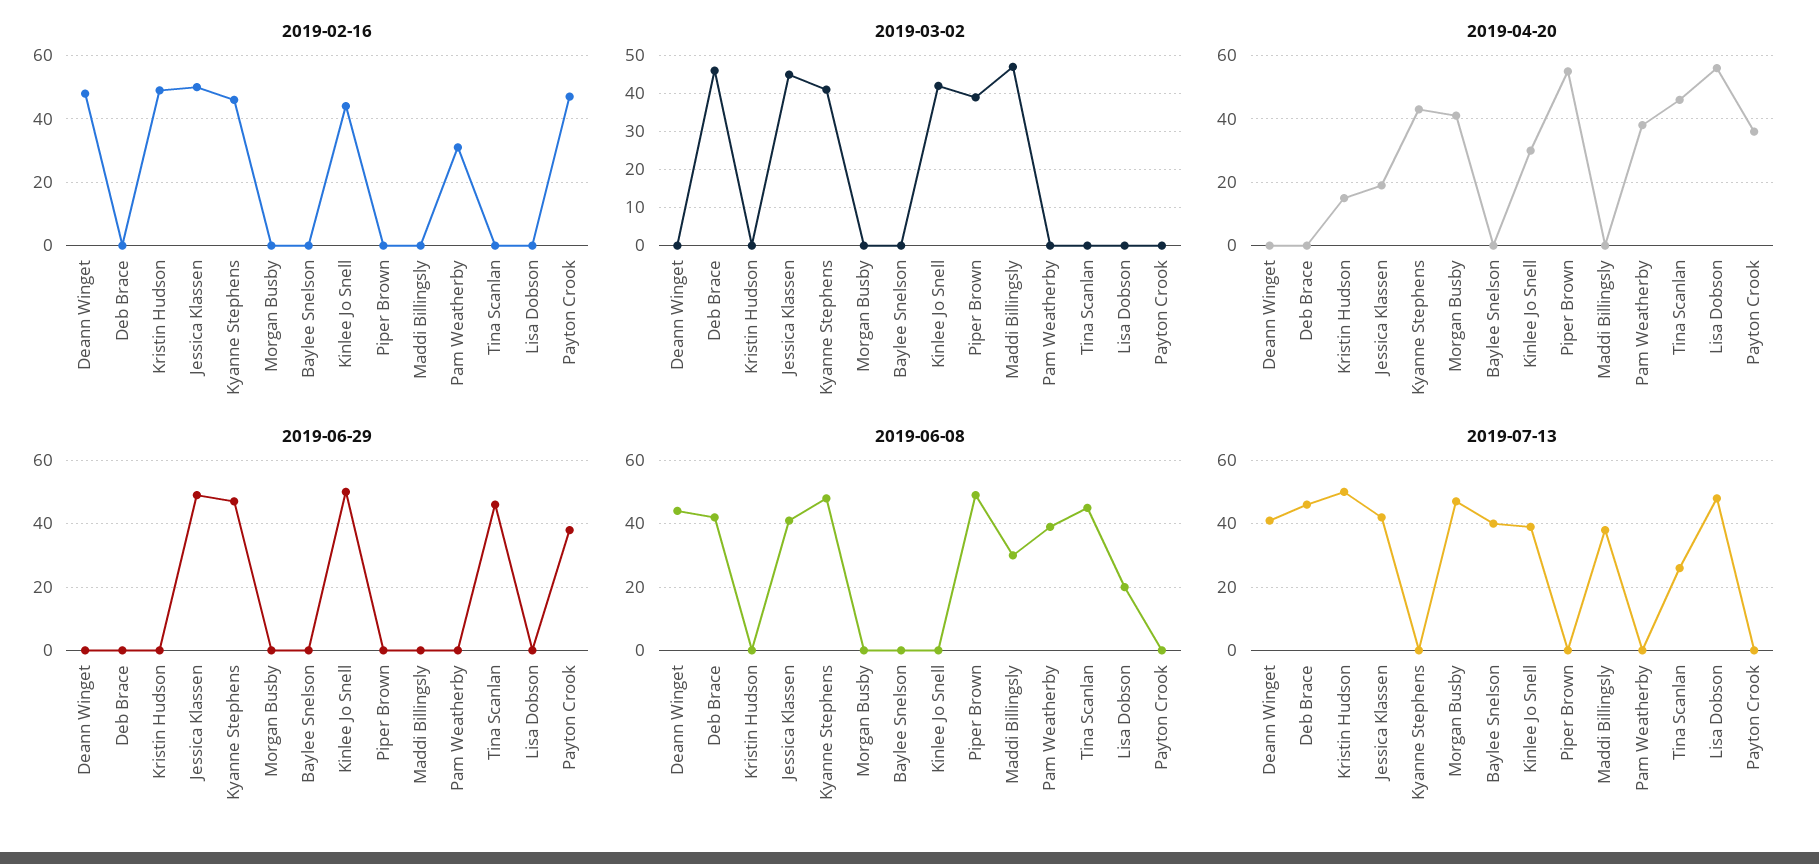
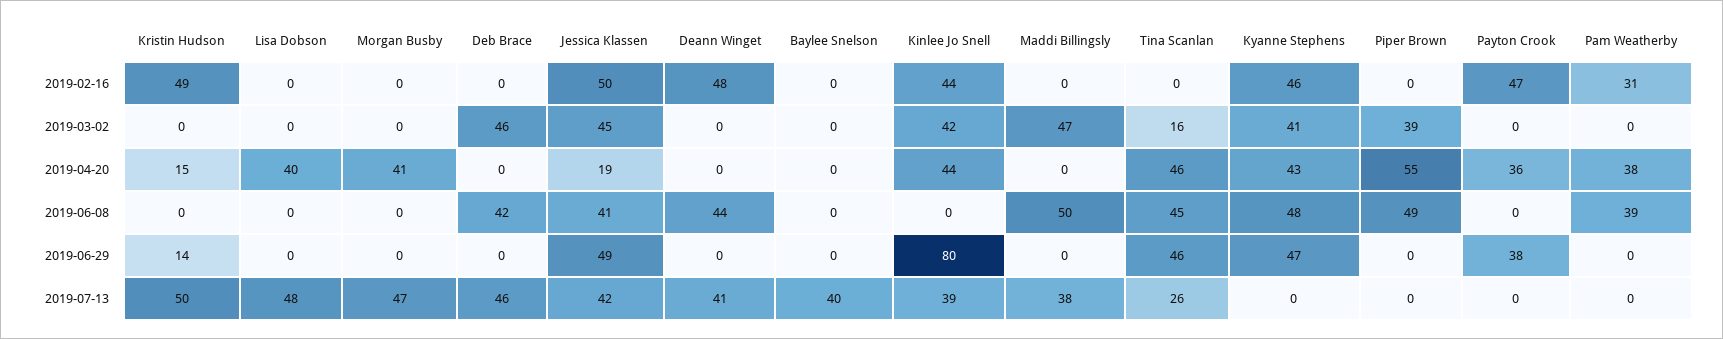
2019-03-02, Tina Scanlan: 0 -> 16
2019-04-20, Kinlee Jo Snell: 30 -> 44
2019-04-20, Lisa Dobson: 55 -> 40
2019-06-29, Kristin Hudson: 0 -> 14
2019-06-29, Kinlee Jo Snell: 50 -> 80
2019-06-08, Maddi Billingsly: 30 -> 50
2019-06-08, Lisa Dobson: 20 -> 0

